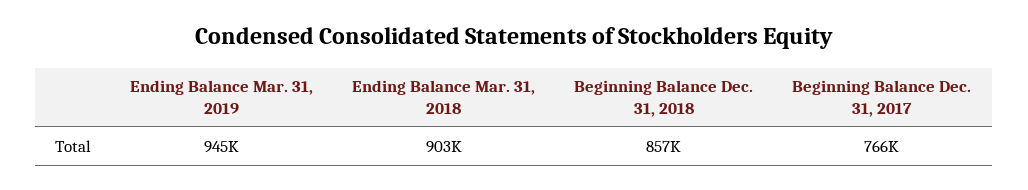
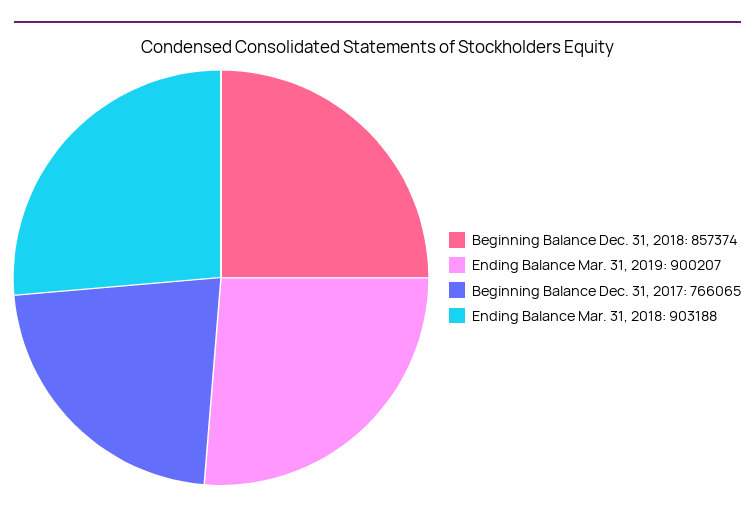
Ending Balance Mar. 31, 2019: 945000 -> 900207

